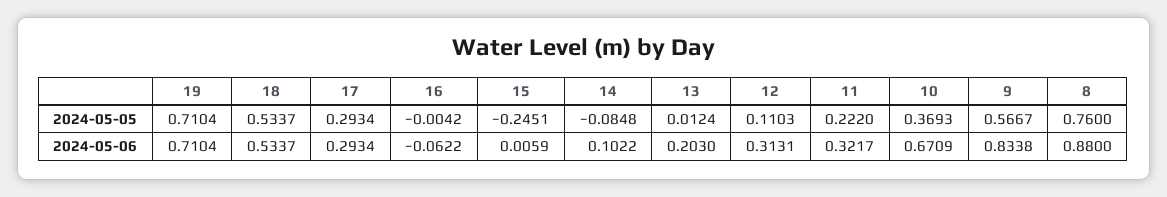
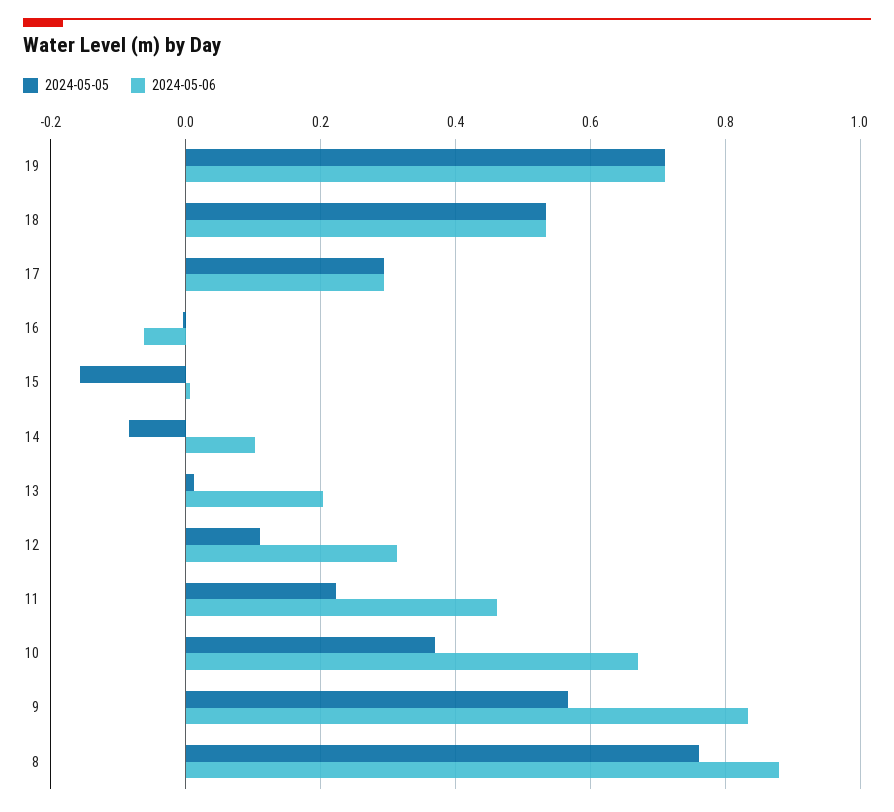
2024-05-05, 15: -0.2451 -> -0.16
2024-05-06, 11: 0.3217 -> 0.46

